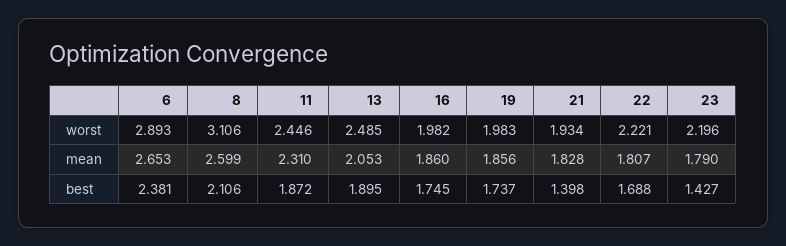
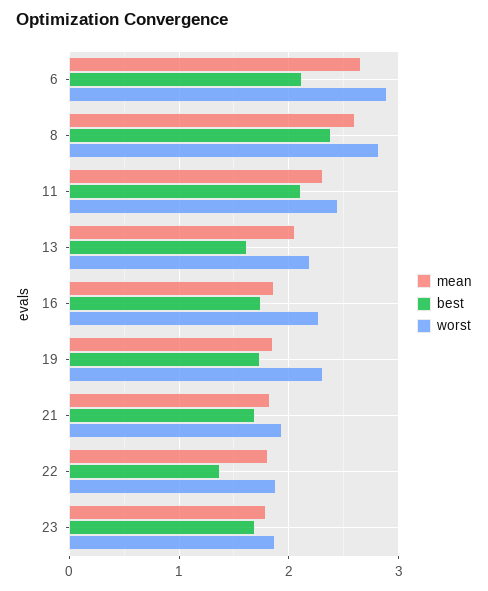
worst, 8: 3.106 -> 2.8
worst, 13: 2.485 -> 2.2
worst, 16: 1.982 -> 2.3
worst, 19: 1.983 -> 2.3
worst, 22: 2.221 -> 1.9
worst, 23: 2.196 -> 1.9
best, 6: 2.381 -> 2.1
best, 8: 2.106 -> 2.4
best, 11: 1.872 -> 2.1
best, 13: 1.895 -> 1.6
best, 21: 1.398 -> 1.7
best, 22: 1.688 -> 1.4
best, 23: 1.427 -> 1.7

